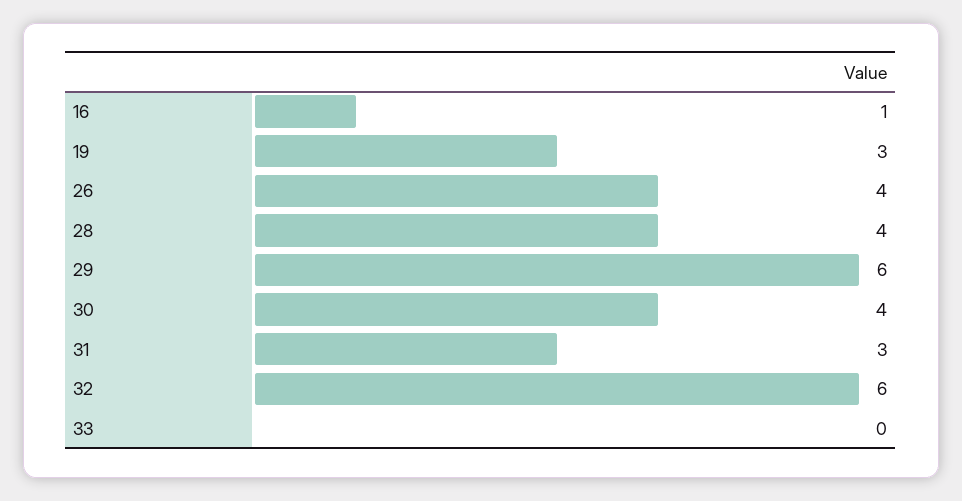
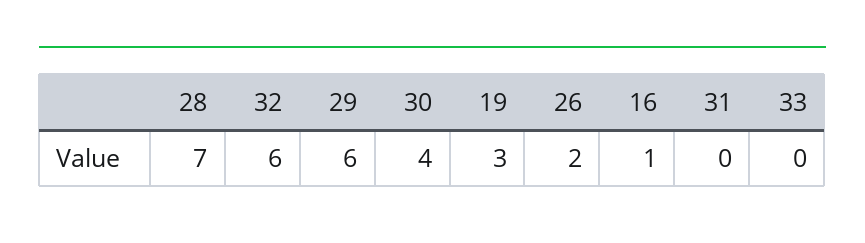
26: 4 -> 2
28: 4 -> 7
31: 3 -> 0

